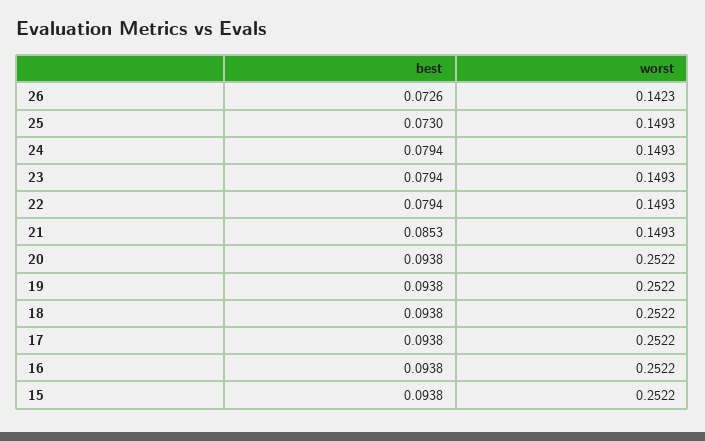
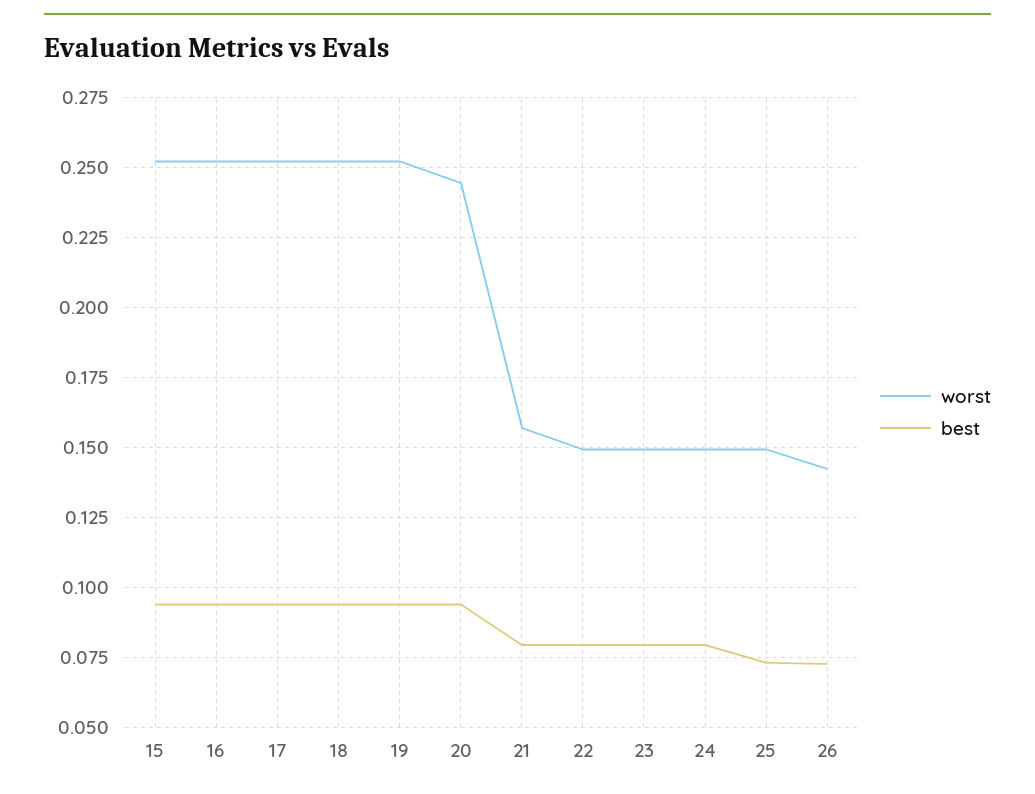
best, 21: 0.0853 -> 0.08
worst, 21: 0.1493 -> 0.1575
worst, 20: 0.2522 -> 0.245

